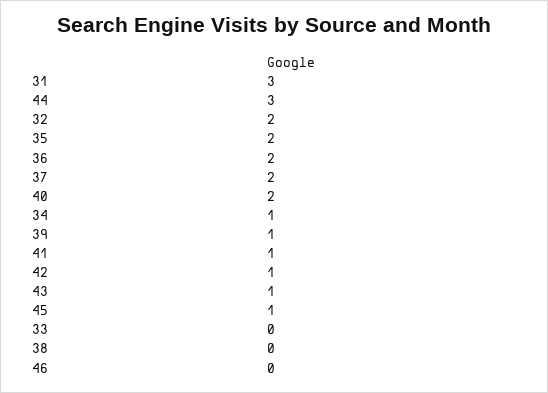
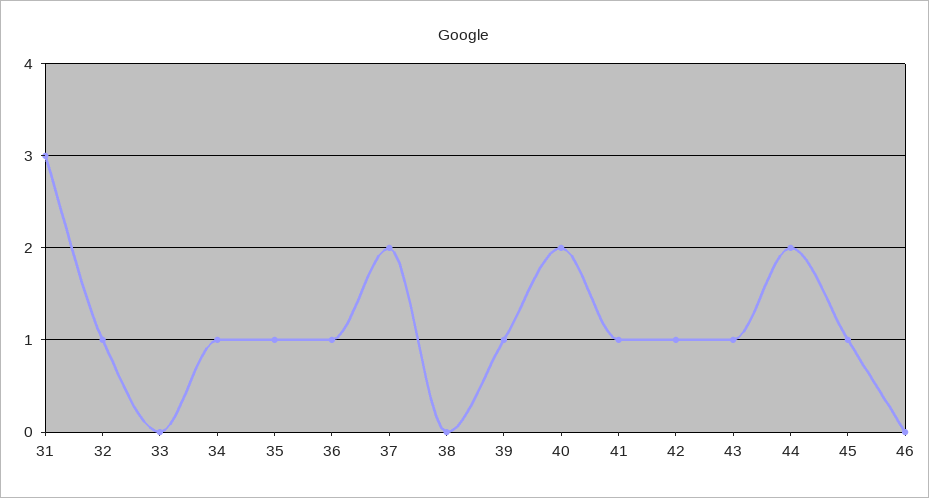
44: 3 -> 2
32: 2 -> 1
35: 2 -> 1
36: 2 -> 1

